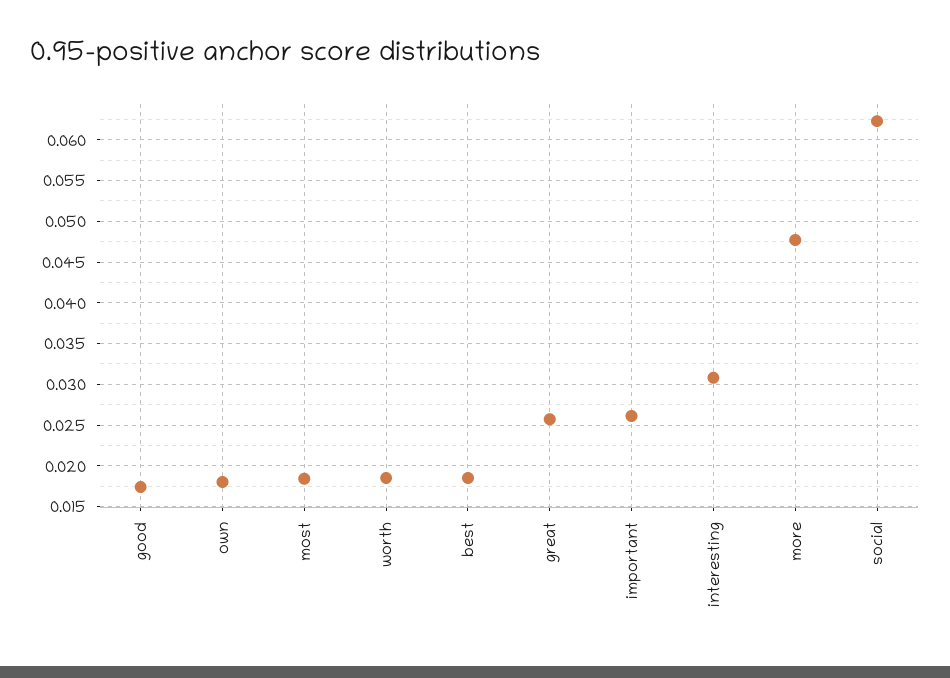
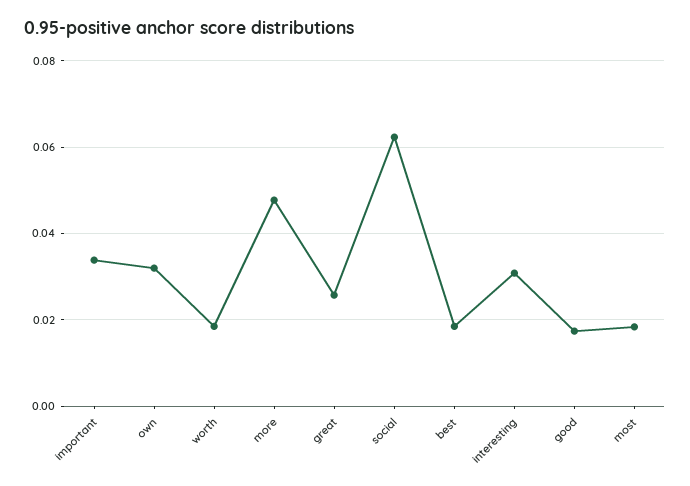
own: 0.018 -> 0.032
important: 0.026 -> 0.034

